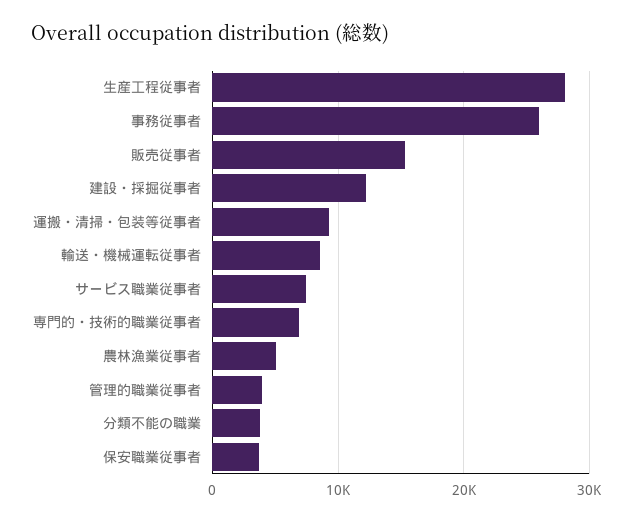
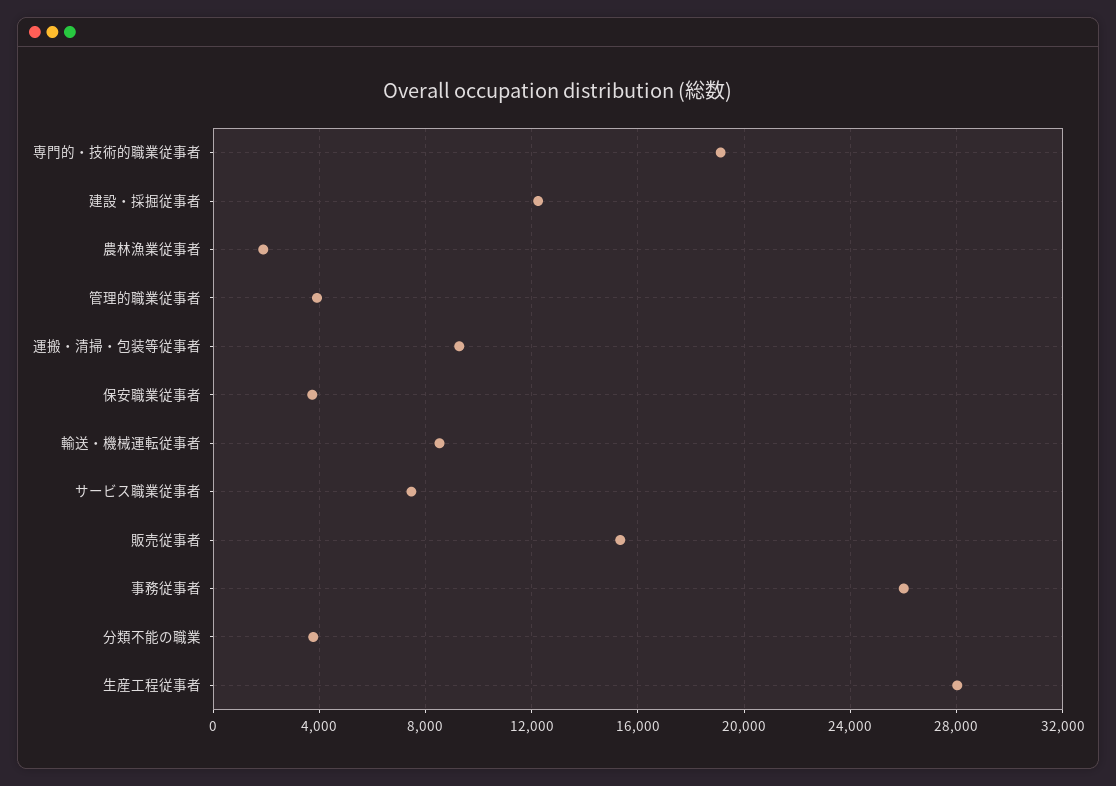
専門的・技術的職業従事者: 7000 -> 19000
農林漁業従事者: 5000 -> 2000

